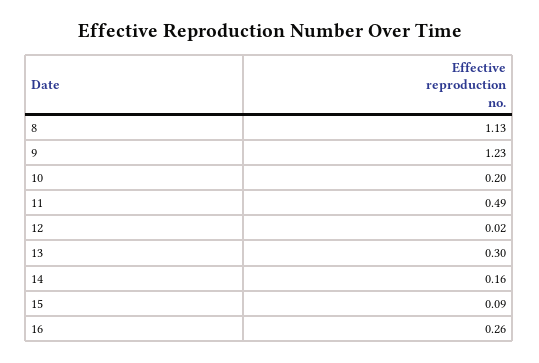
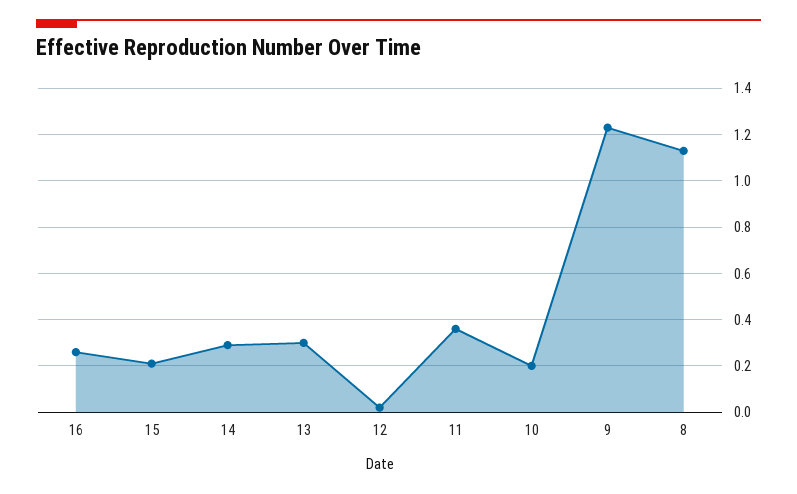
11: 0.49 -> 0.35
14: 0.16 -> 0.3
15: 0.09 -> 0.2

